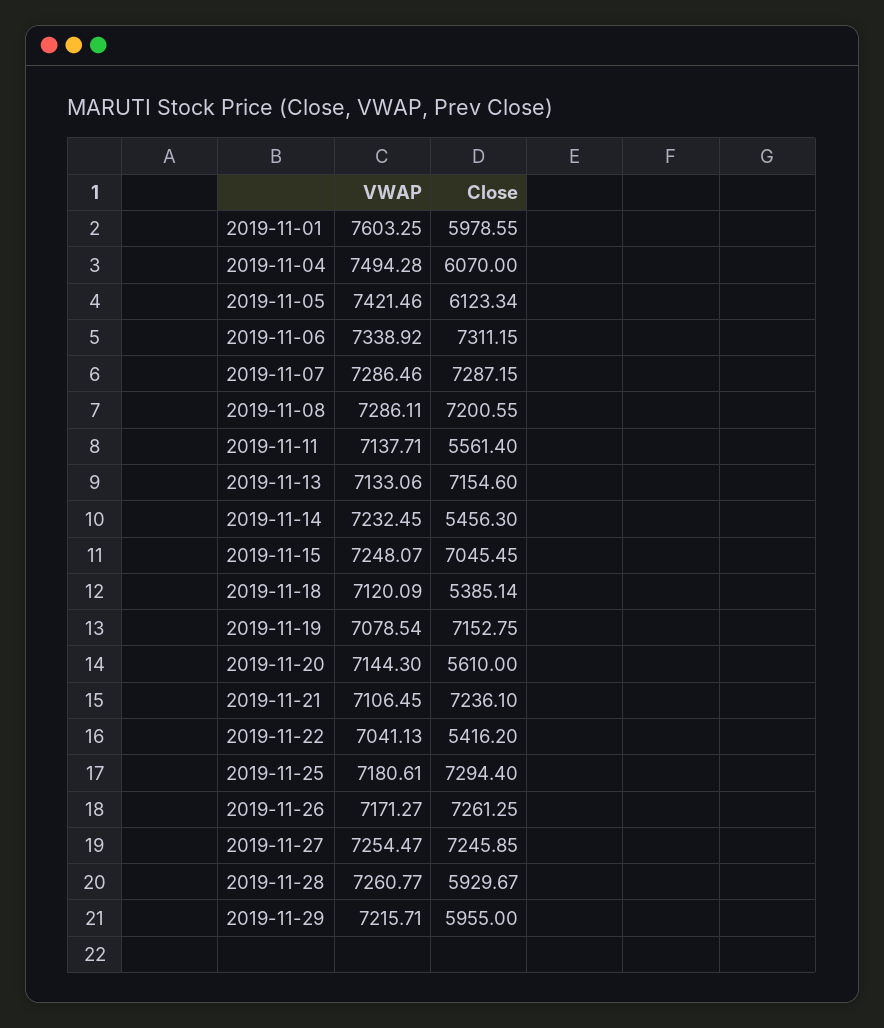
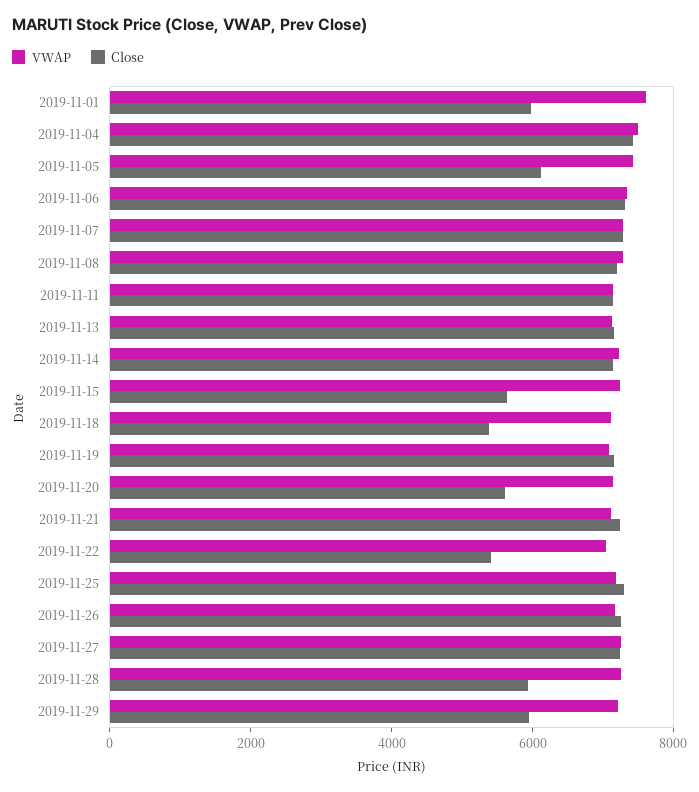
Close, 2019-11-04: 6070 -> 7500
Close, 2019-11-11: 5561.4 -> 7000
Close, 2019-11-14: 5456.3 -> 7000
Close, 2019-11-15: 7045.45 -> 5500

